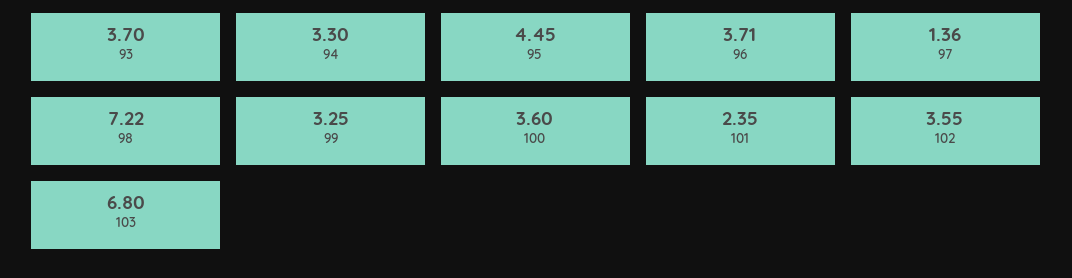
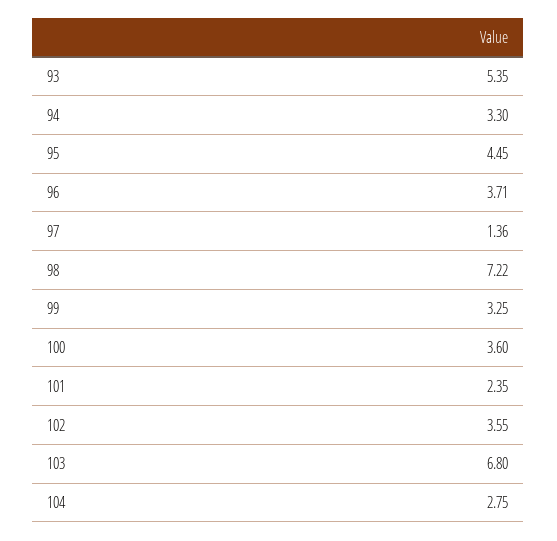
93: 3.7 -> 5.35
104: none -> 2.75

